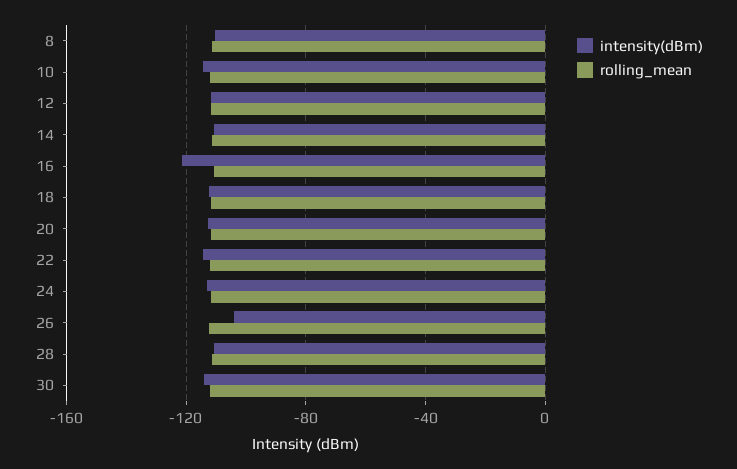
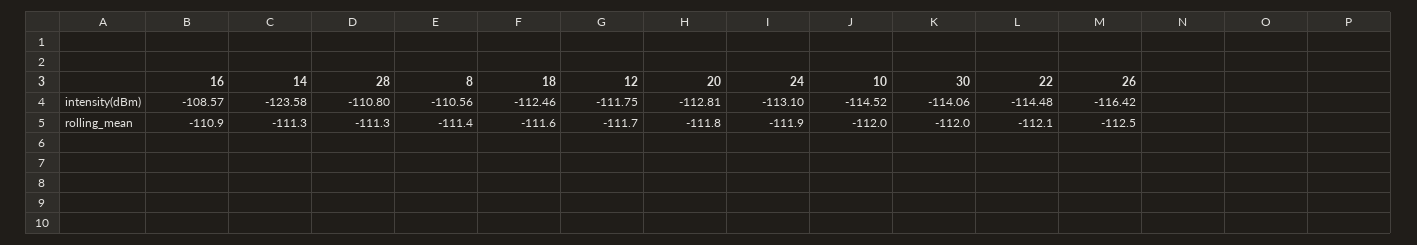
intensity(dBm), 14: -110 -> -123.58
intensity(dBm), 16: -120 -> -108.57
intensity(dBm), 26: -105 -> -116.42

